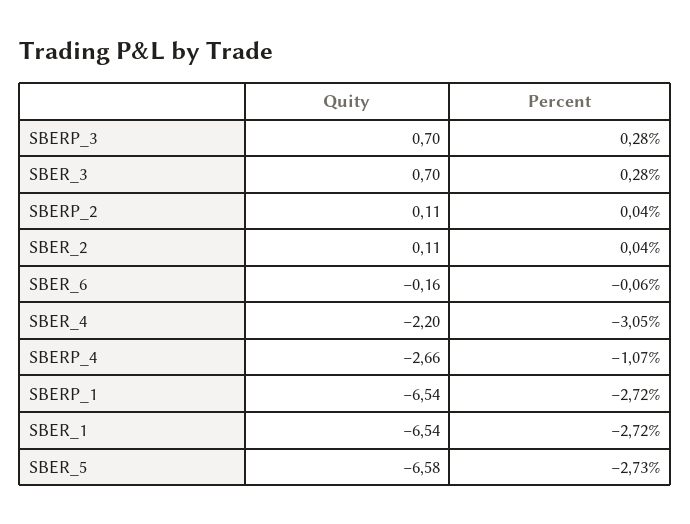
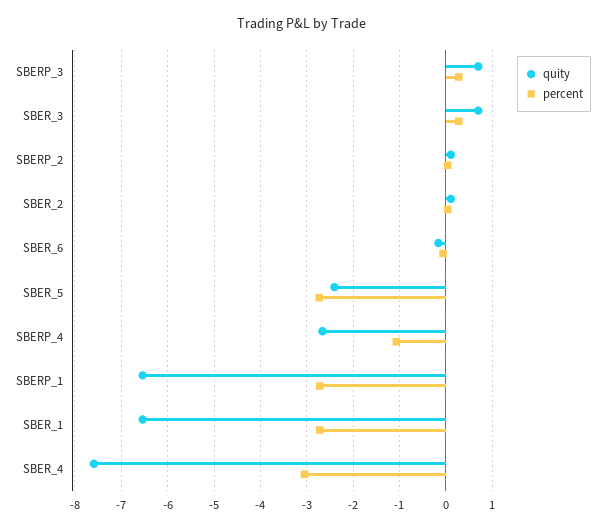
Quity, SBER_4: -2.2 -> -7.6
Quity, SBER_5: -6.58 -> -2.4

